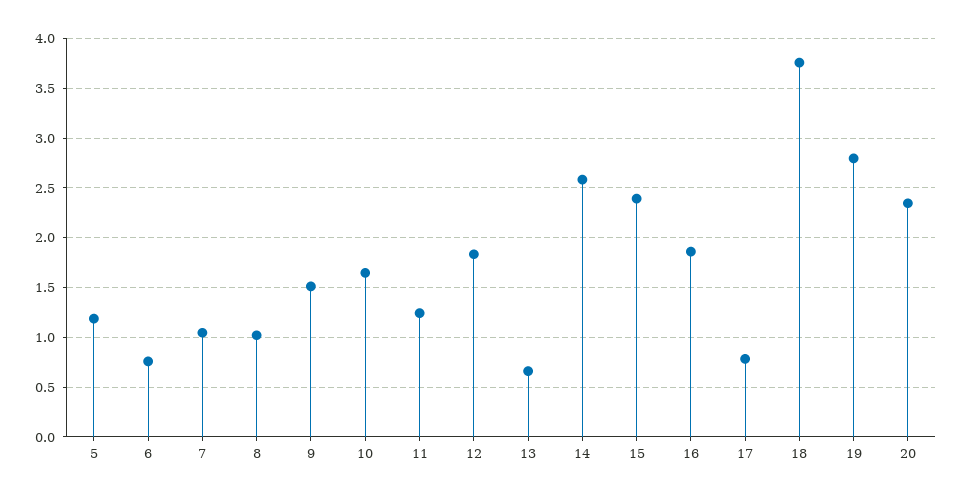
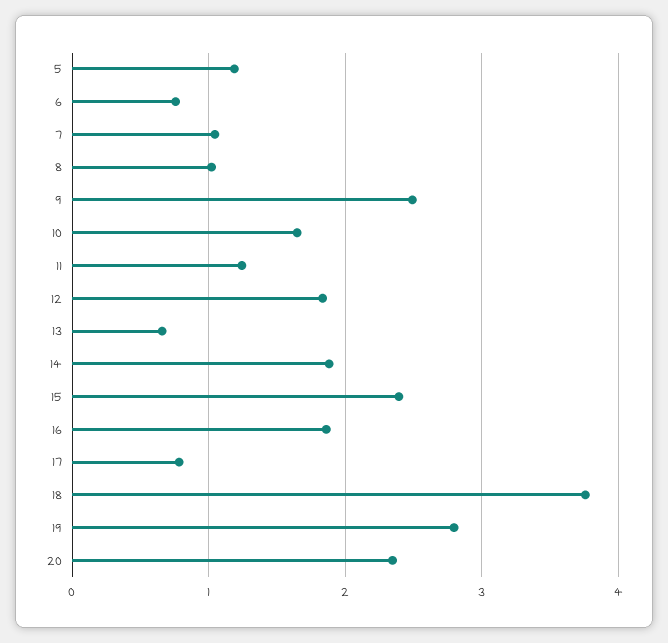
9: 1.5 -> 2.5
14: 2.6 -> 1.9

